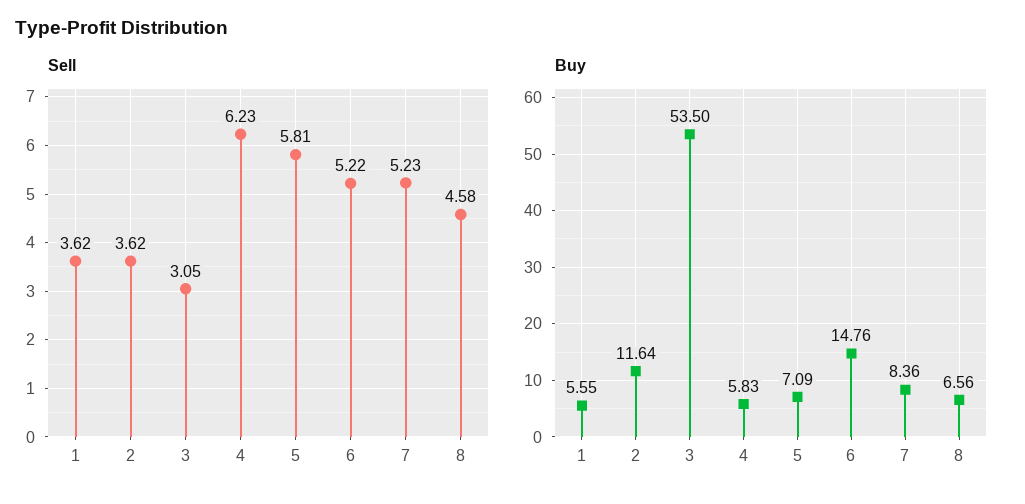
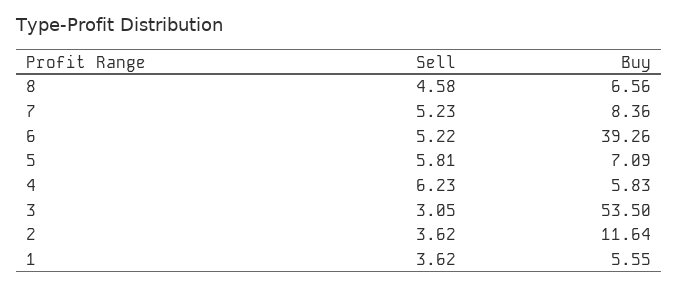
Buy, 6: 14.76 -> 39.26

